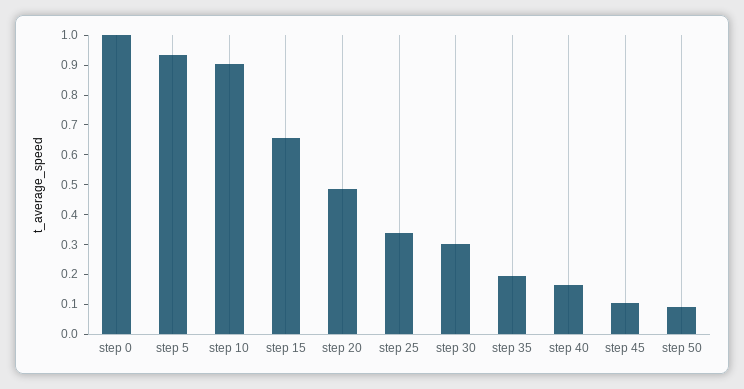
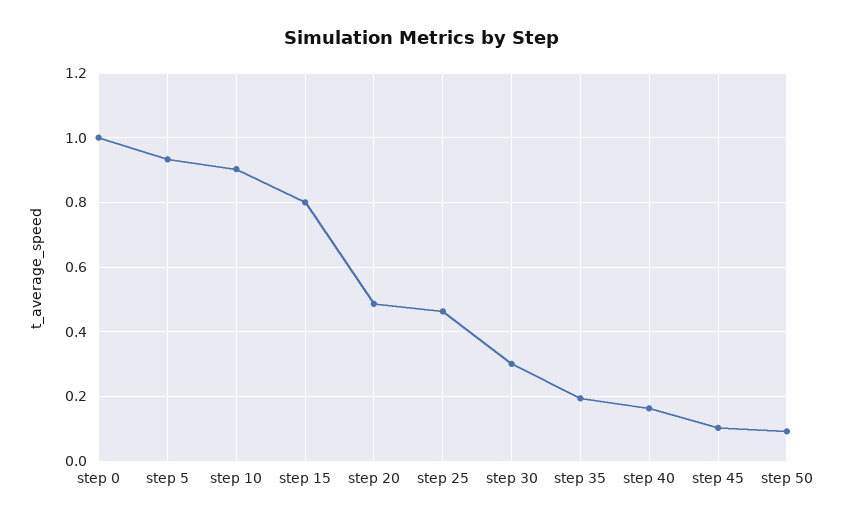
step 15: 0.65 -> 0.8
step 25: 0.35 -> 0.46

